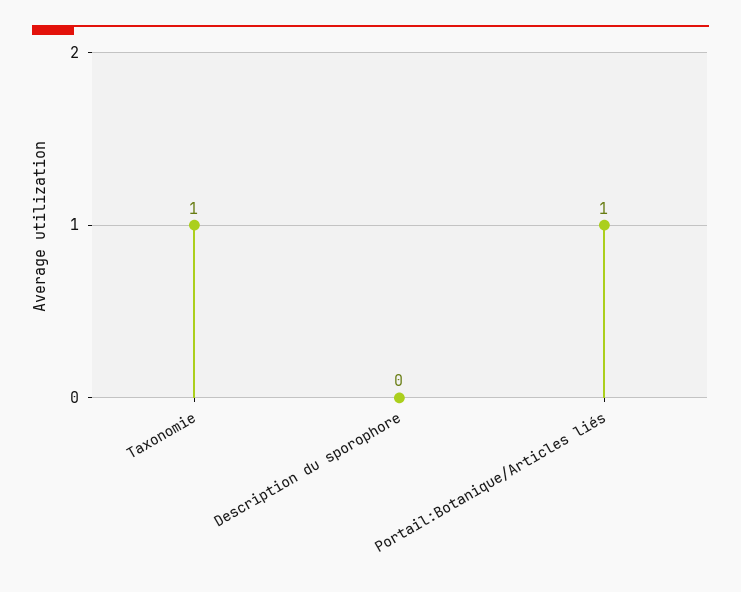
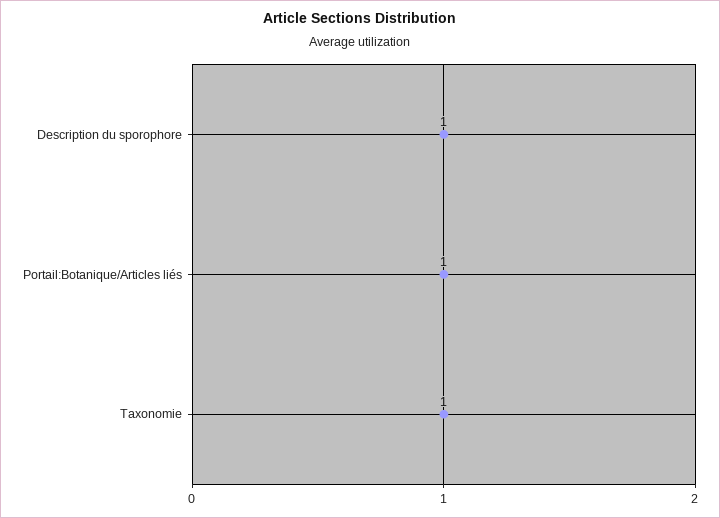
Description du sporophore: 0 -> 1

